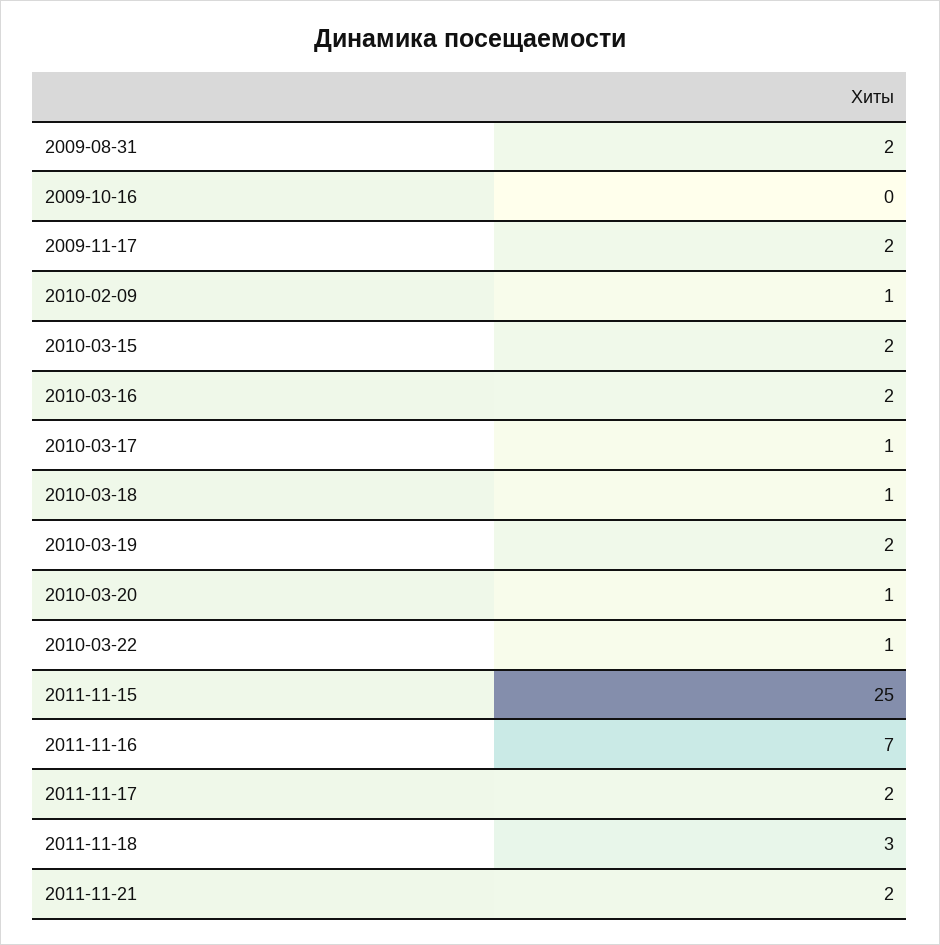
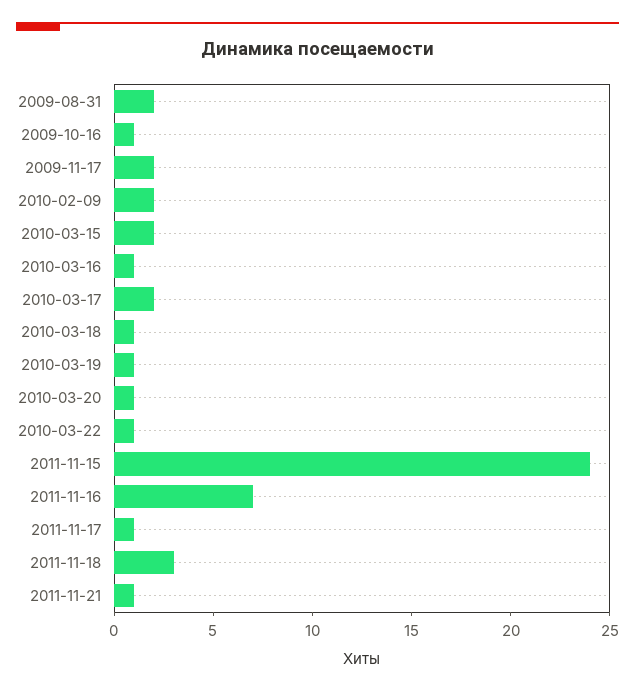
2009-10-16: 0 -> 1
2010-02-09: 1 -> 2
2010-03-16: 2 -> 1
2010-03-17: 1 -> 2
2010-03-19: 2 -> 1
2011-11-15: 25 -> 24
2011-11-17: 2 -> 1
2011-11-21: 2 -> 1

